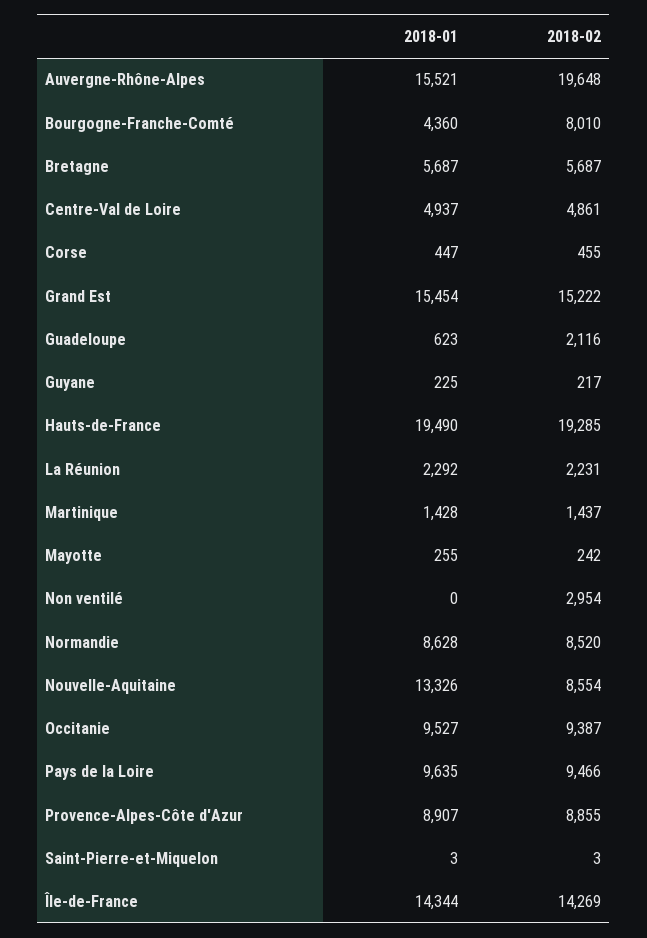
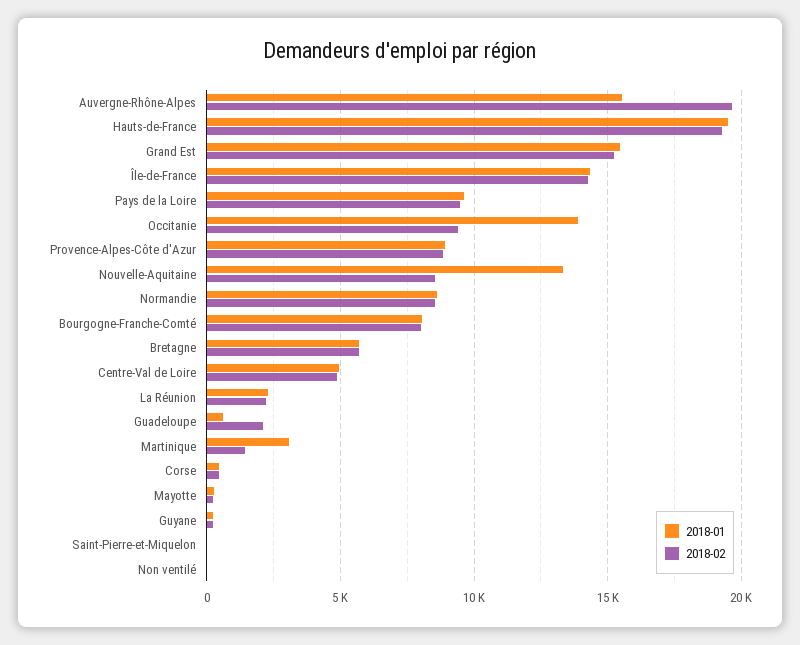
2018-01, Bourgogne-Franche-Comté: 4360 -> 8000
2018-01, Martinique: 1428 -> 3000
2018-02, Non ventilé: 2954 -> 0
2018-01, Occitanie: 9527 -> 14000

